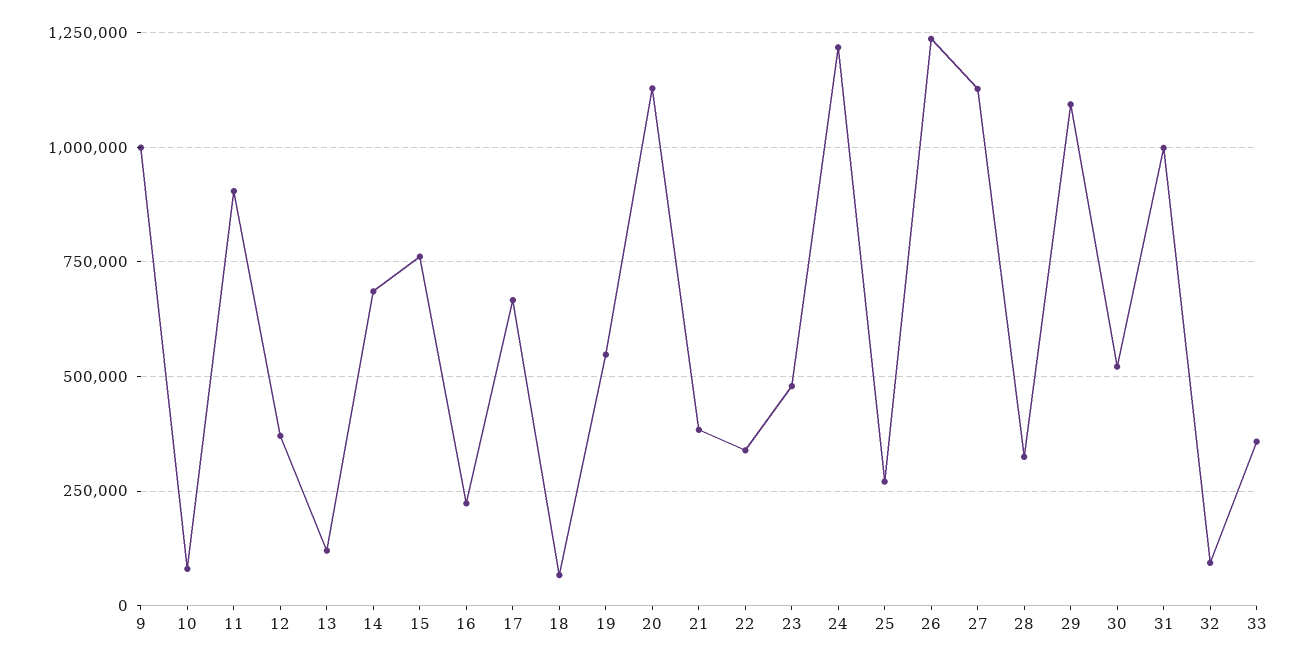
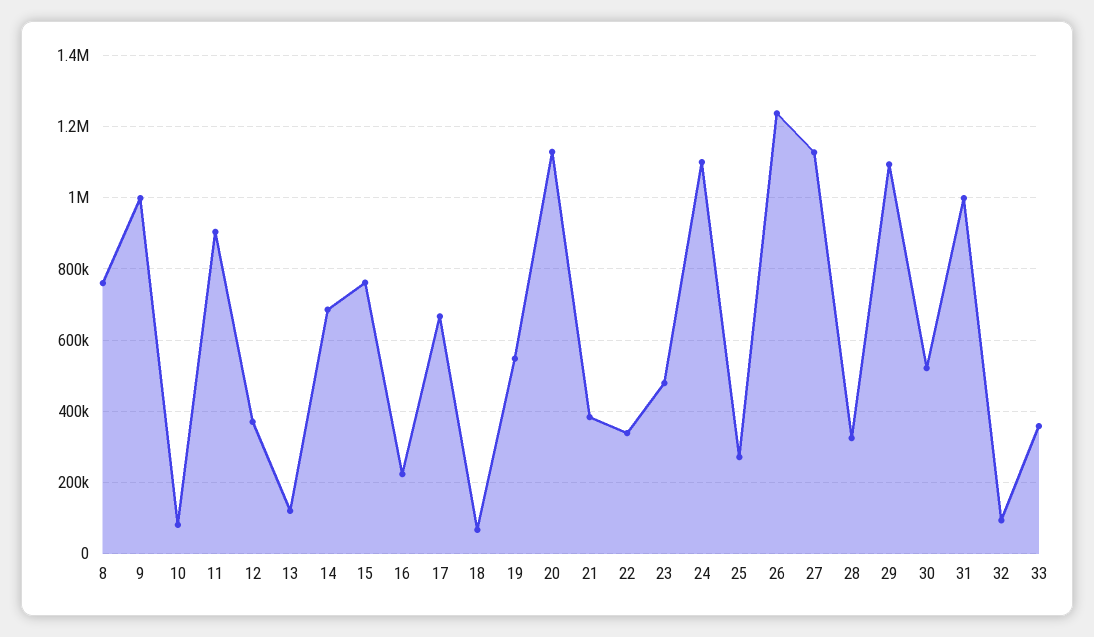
24: 1225000 -> 1100000
8: none -> 760000

